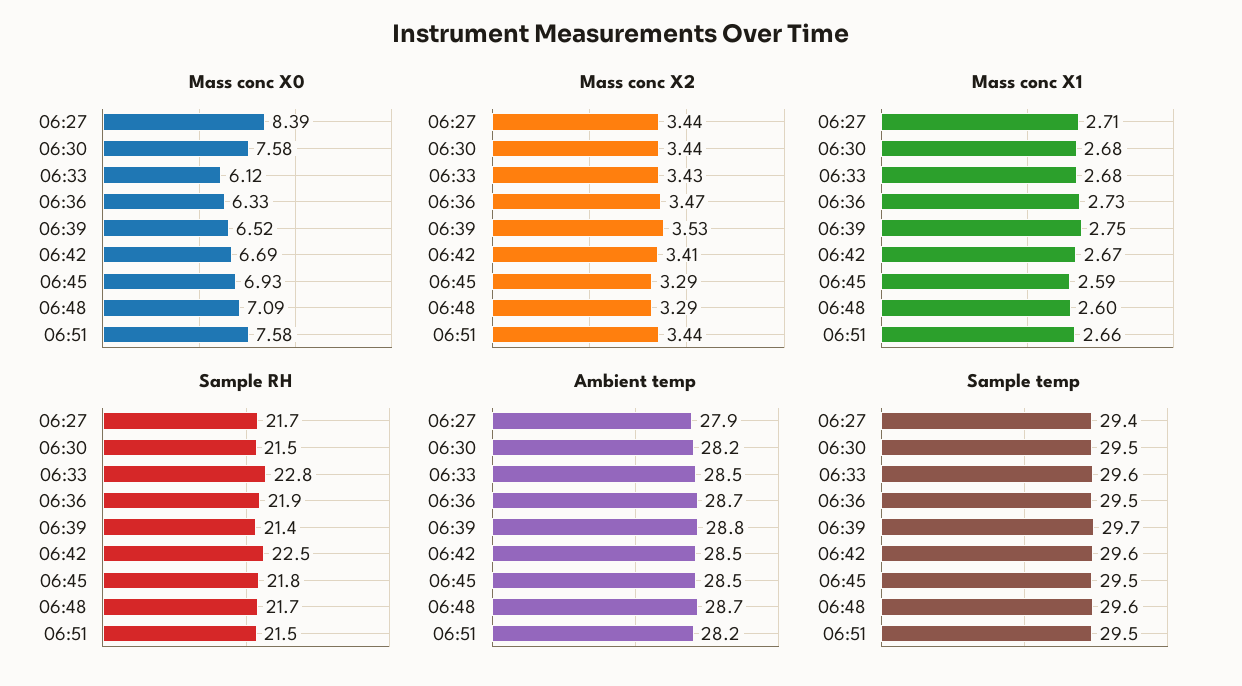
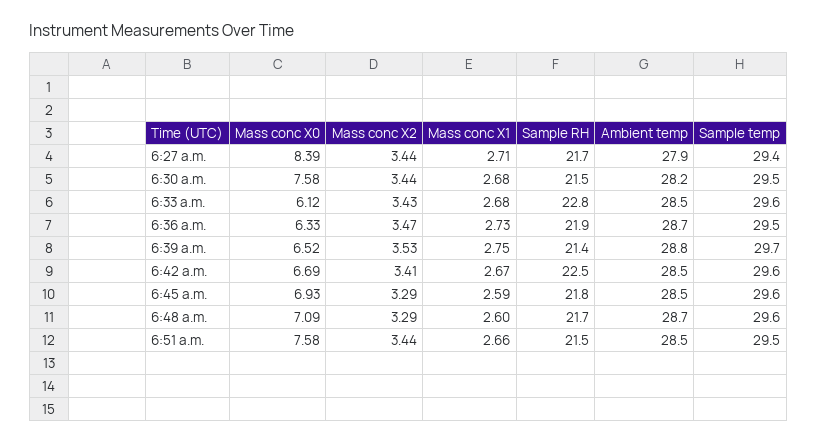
Ambient temp, 06:51: 28.2 -> 28.5
Sample temp, 06:45: 29.5 -> 29.6

